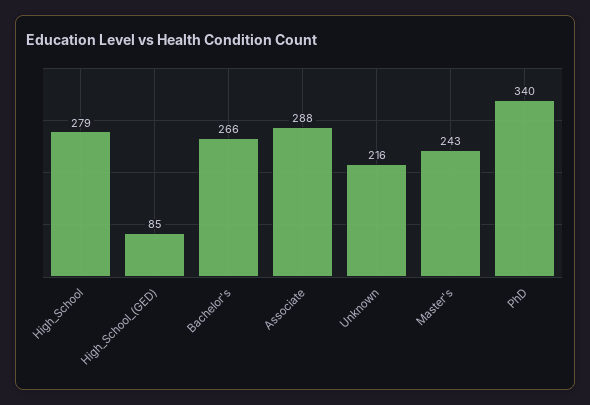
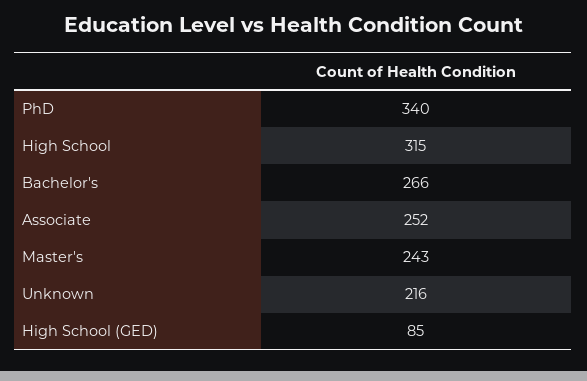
High_School: 279 -> 315
Associate: 288 -> 252

